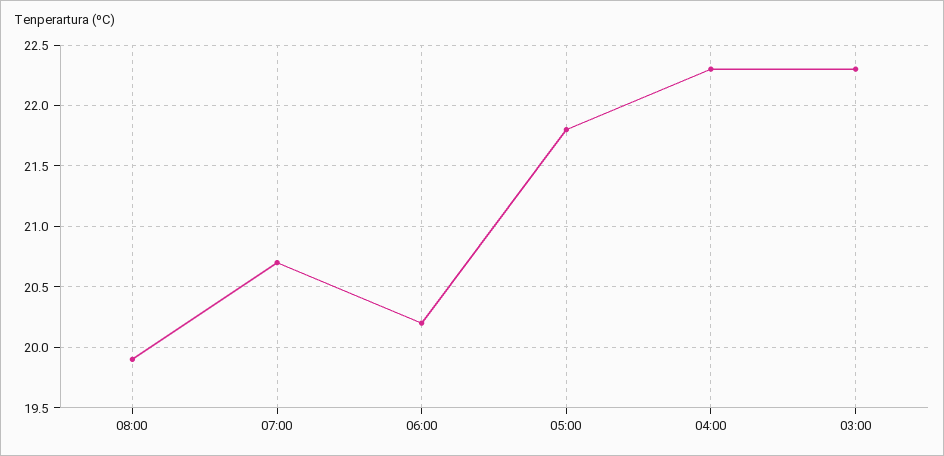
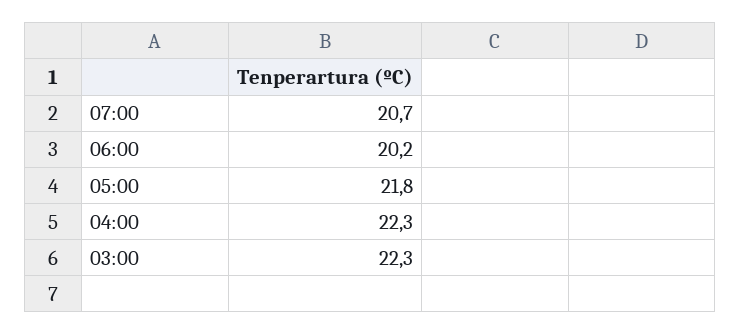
08:00: 19.9 -> none

